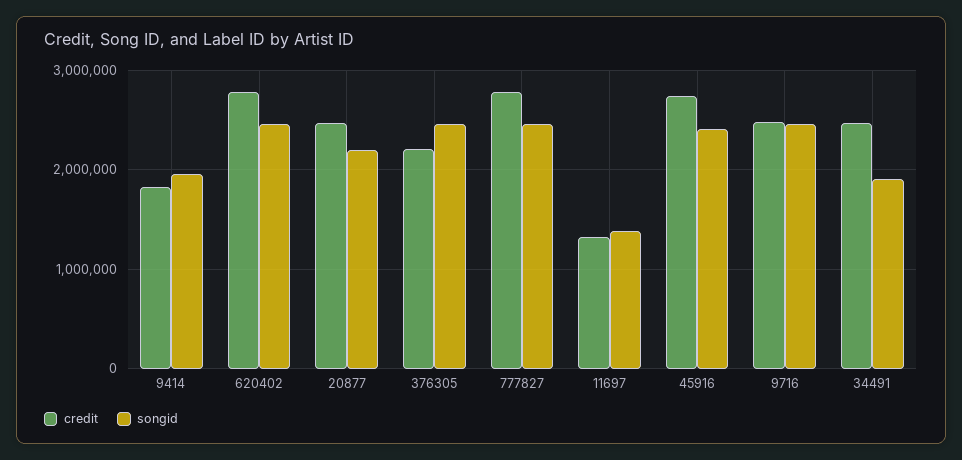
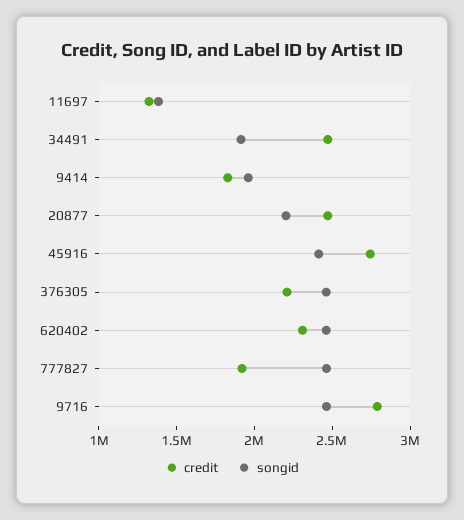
credit, 620402: 2800000 -> 2300000
credit, 777827: 2800000 -> 1900000
credit, 9716: 2500000 -> 2800000

